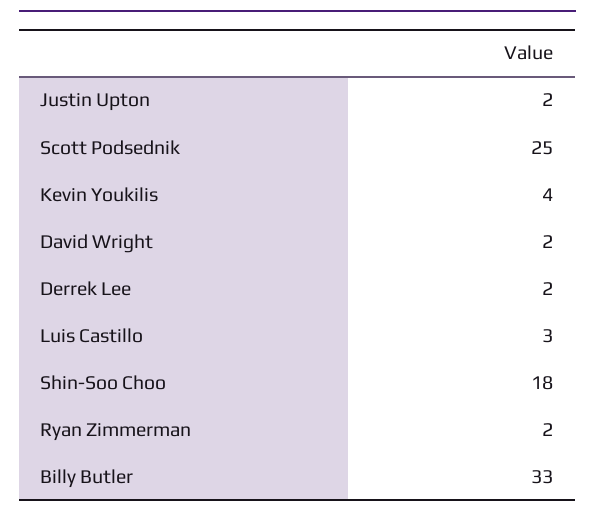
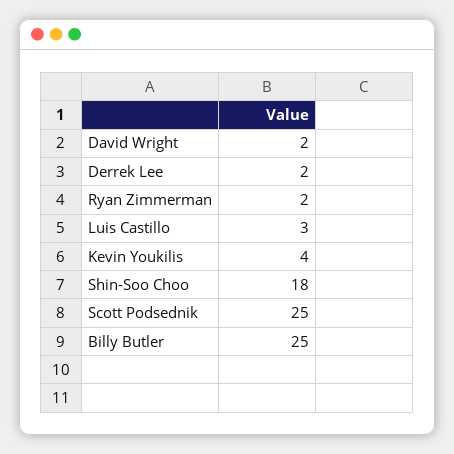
Justin Upton: 2 -> none
Billy Butler: 33 -> 25

